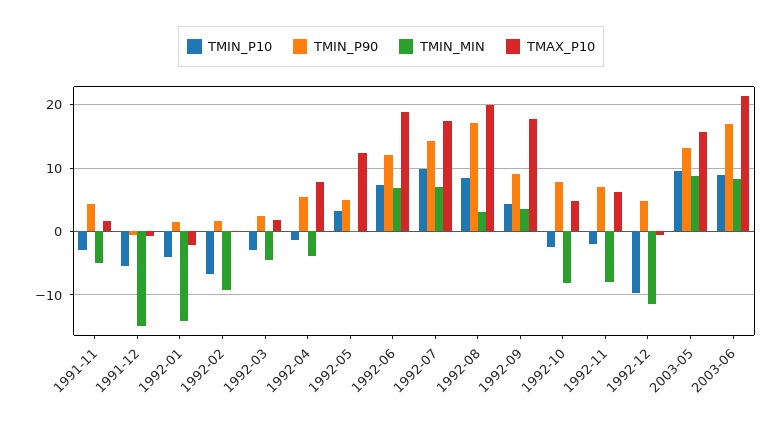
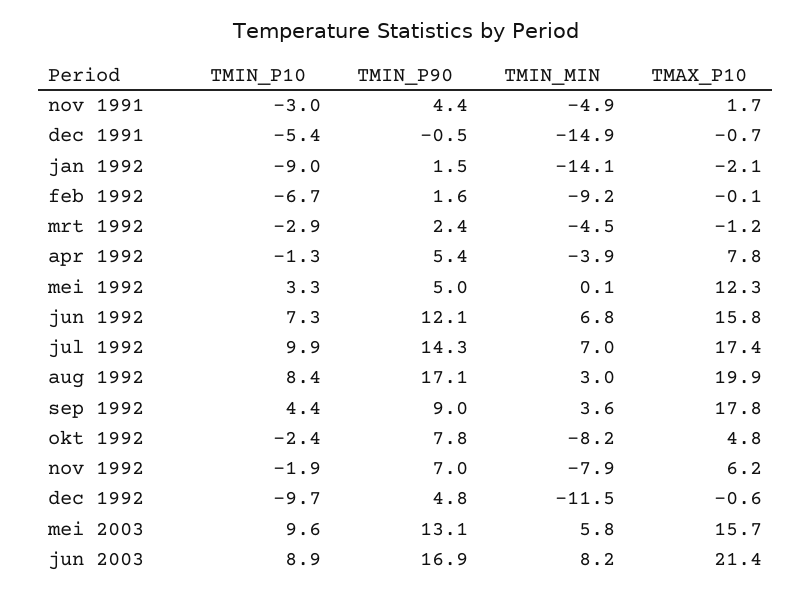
TMIN_P10, 1992-01: -4 -> -9
TMAX_P10, 1992-03: 2 -> -1.2
TMAX_P10, 1992-06: 19 -> 15.8
TMIN_MIN, 2003-05: 9 -> 5.8

